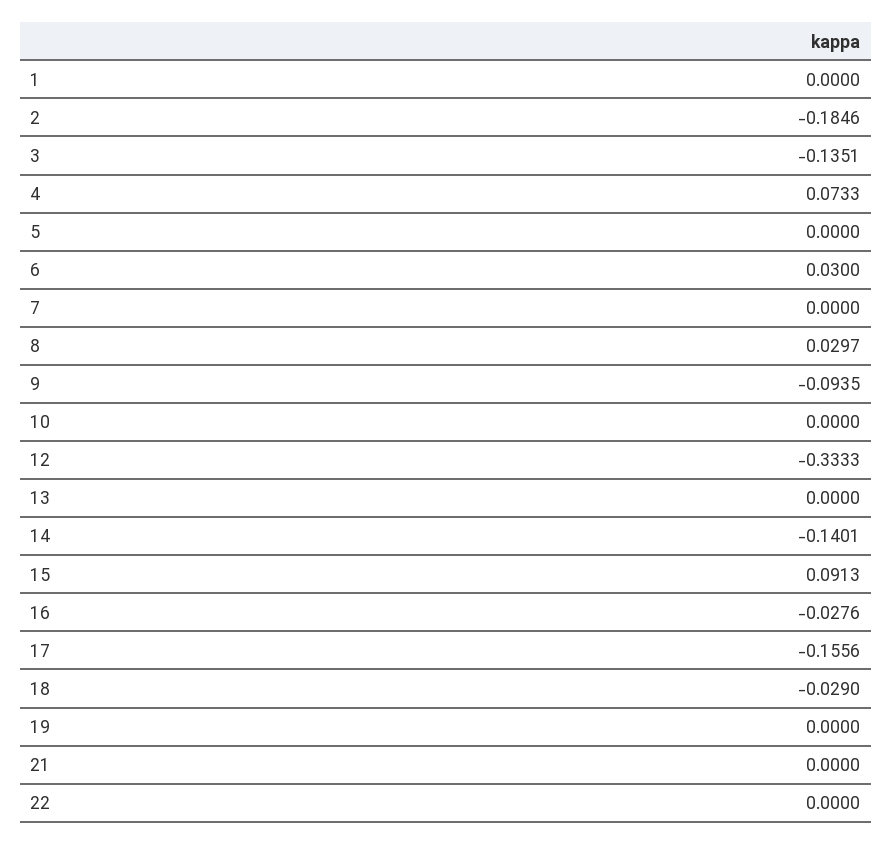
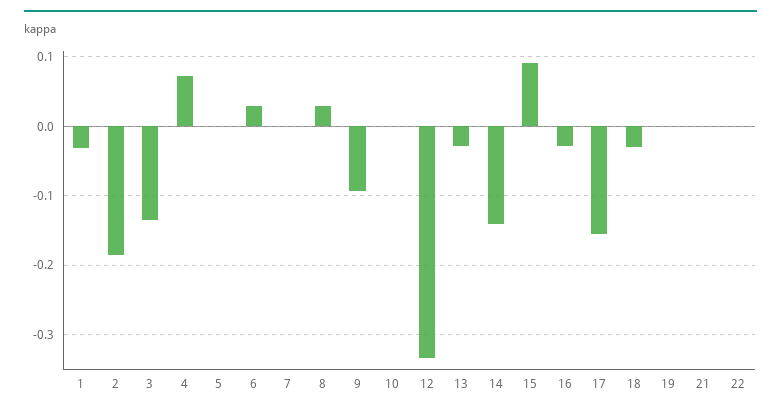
1: 0 -> -0.03
13: 0 -> -0.03

